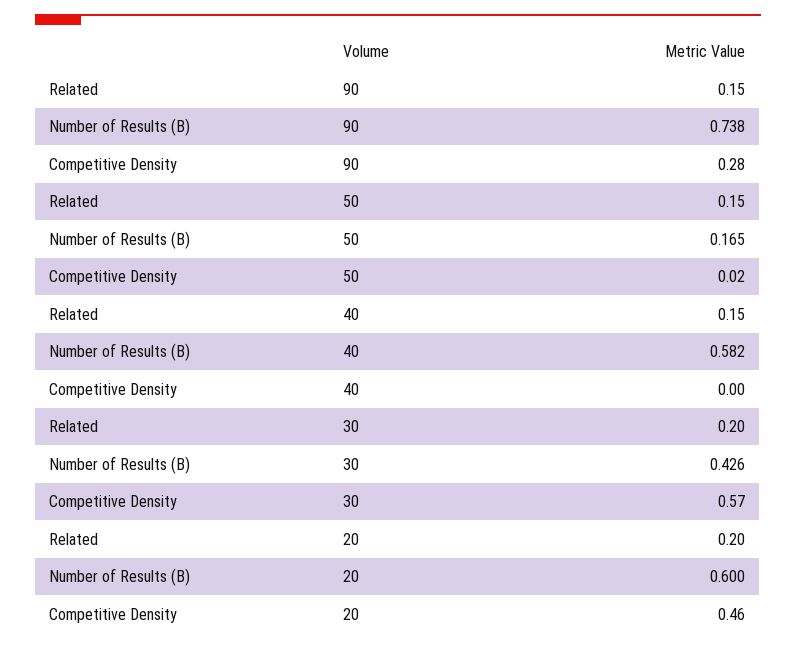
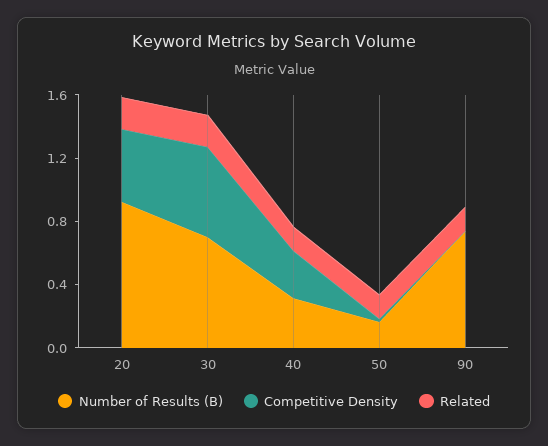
Competitive Density, 90: 0.28 -> 0
Number of Results (B), 40: 0.582 -> 0.3
Competitive Density, 40: 0 -> 0.3
Number of Results (B), 30: 0.426 -> 0.7
Number of Results (B), 20: 0.6 -> 0.9

